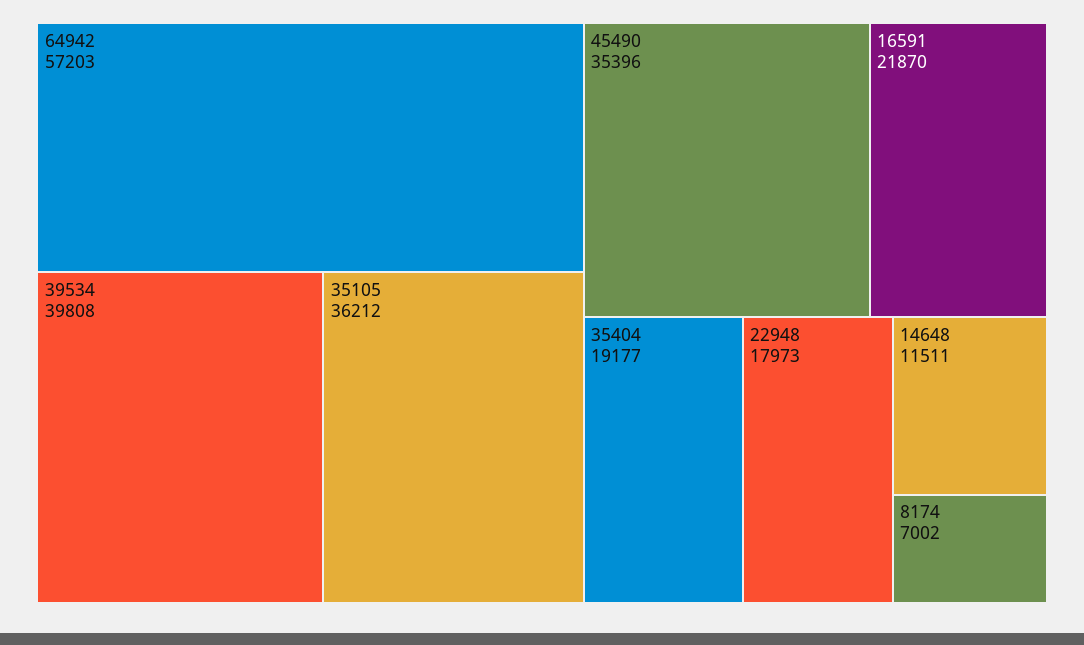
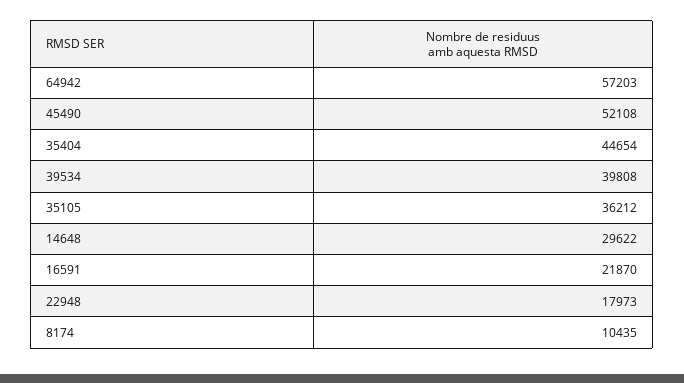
45490: 35396 -> 52108
35404: 19177 -> 44654
14648: 11511 -> 29622
8174: 7002 -> 10435

